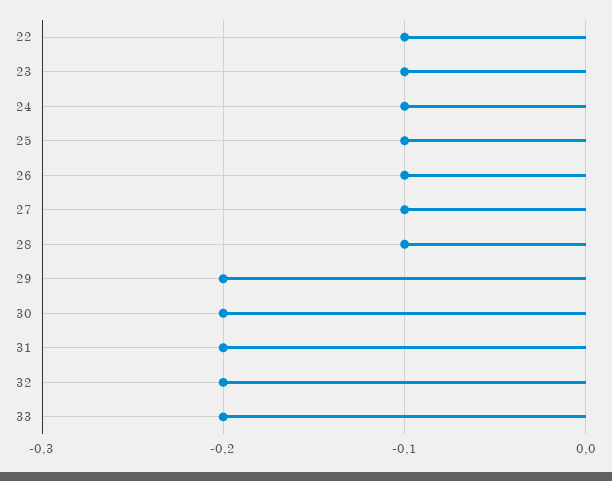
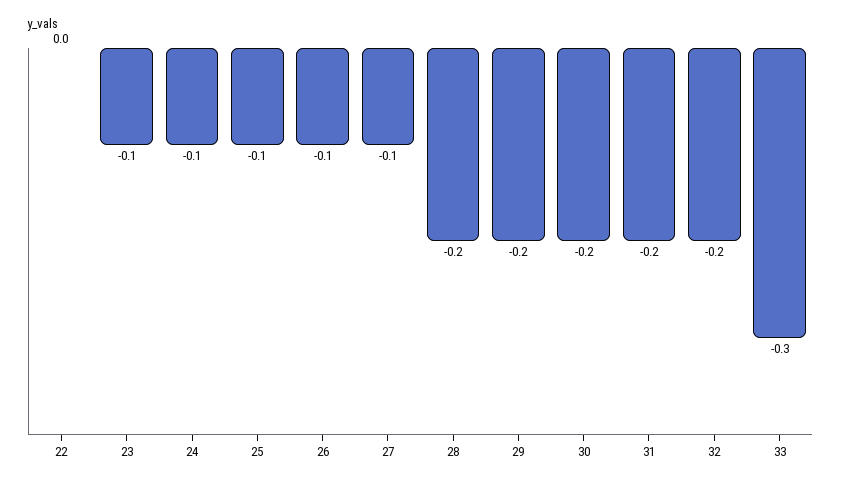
22: -0.1 -> 0
28: -0.1 -> -0.2
33: -0.2 -> -0.3

